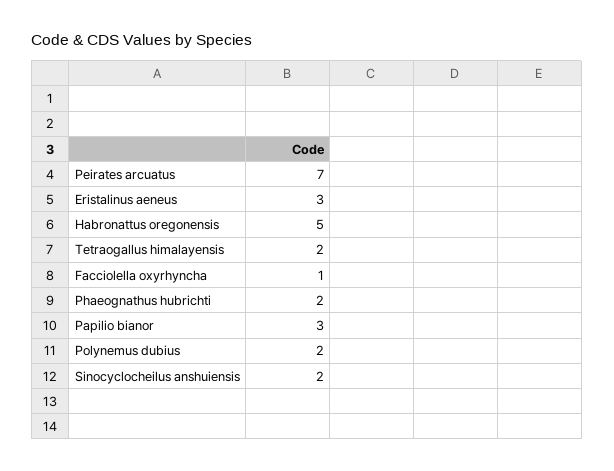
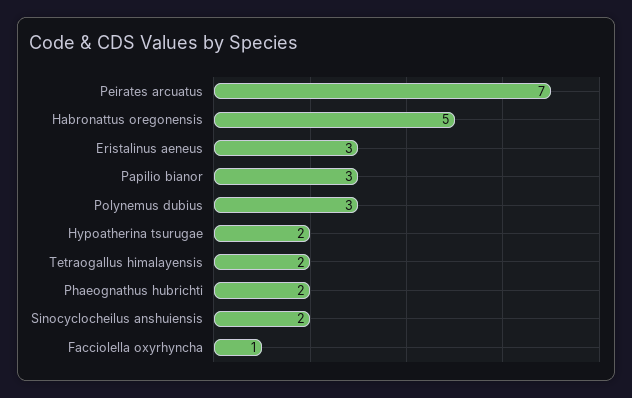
Polynemus dubius: 2 -> 3
Hypoatherina tsurugae: none -> 2

